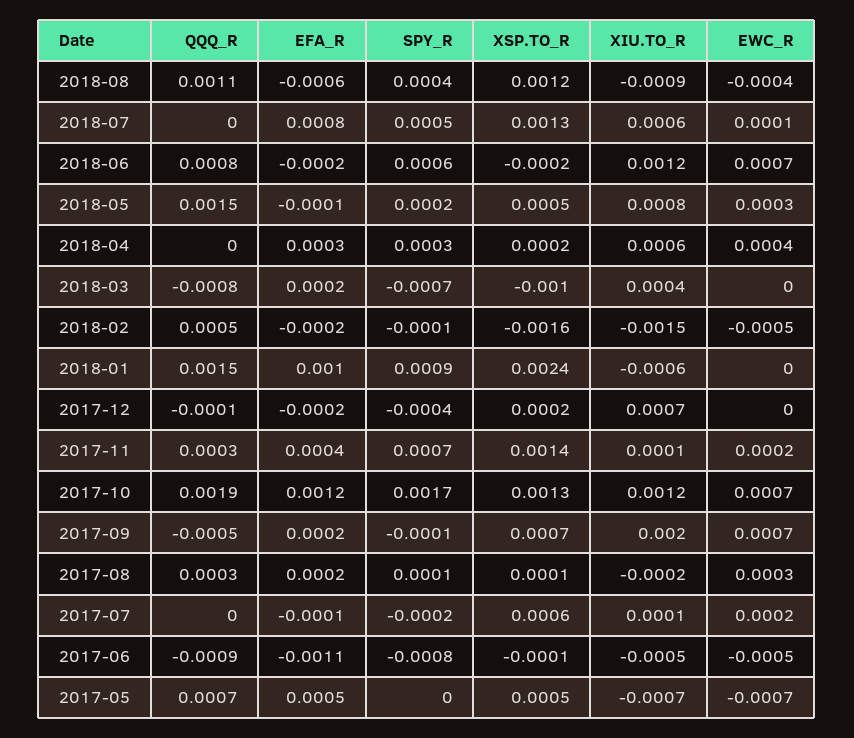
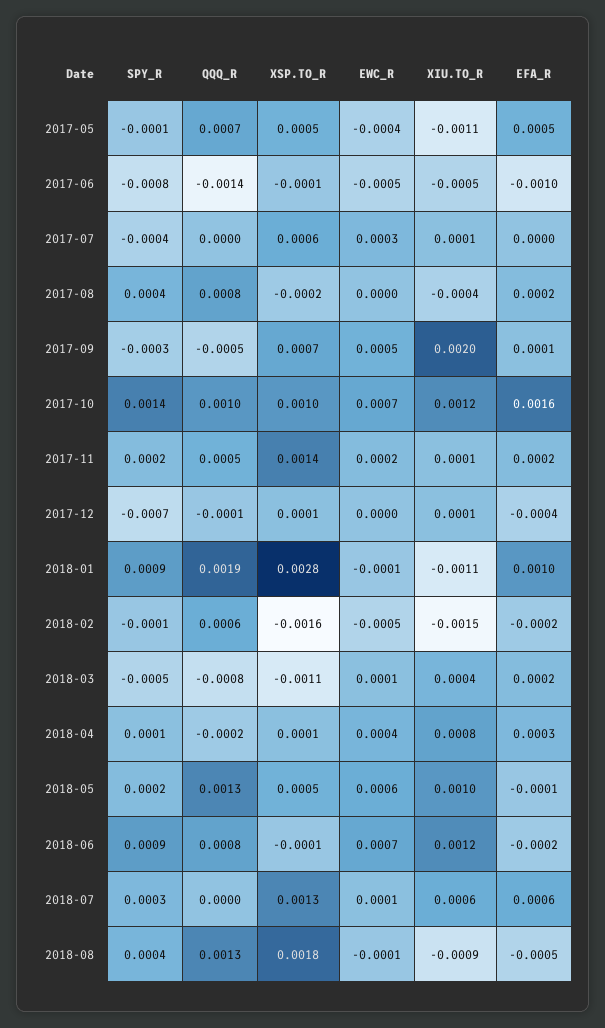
QQQ_R, 2018-08: 0.0011 -> 0.0013
EFA_R, 2018-08: -0.0006 -> -0.0005
XSP.TO_R, 2018-08: 0.0012 -> 0.0018
EWC_R, 2018-08: -0.0004 -> -0.0001
EFA_R, 2018-07: 0.0008 -> 0.0006
SPY_R, 2018-07: 0.0005 -> 0.0003
SPY_R, 2018-06: 0.0006 -> 0.0009
XSP.TO_R, 2018-06: -0.0002 -> -0.0001
QQQ_R, 2018-05: 0.0015 -> 0.0013
XIU.TO_R, 2018-05: 0.0008 -> 0.001
EWC_R, 2018-05: 0.0003 -> 0.0006
QQQ_R, 2018-04: 0 -> -0.0002
SPY_R, 2018-04: 0.0003 -> 0.0001
XSP.TO_R, 2018-04: 0.0002 -> 0.0001
XIU.TO_R, 2018-04: 0.0006 -> 0.0008
SPY_R, 2018-03: -0.0007 -> -0.0005
XSP.TO_R, 2018-03: -0.001 -> -0.0011
EWC_R, 2018-03: 0 -> 0.0001
QQQ_R, 2018-02: 0.0005 -> 0.0006
QQQ_R, 2018-01: 0.0015 -> 0.0019
XSP.TO_R, 2018-01: 0.0024 -> 0.0028
XIU.TO_R, 2018-01: -0.0006 -> -0.0011
EWC_R, 2018-01: 0 -> -0.0001
EFA_R, 2017-12: -0.0002 -> -0.0004
SPY_R, 2017-12: -0.0004 -> -0.0007
XSP.TO_R, 2017-12: 0.0002 -> 0.0001
XIU.TO_R, 2017-12: 0.0007 -> 0.0001
QQQ_R, 2017-11: 0.0003 -> 0.0005
EFA_R, 2017-11: 0.0004 -> 0.0002
SPY_R, 2017-11: 0.0007 -> 0.0002
QQQ_R, 2017-10: 0.0019 -> 0.001
EFA_R, 2017-10: 0.0012 -> 0.0016
SPY_R, 2017-10: 0.0017 -> 0.0014
XSP.TO_R, 2017-10: 0.0013 -> 0.001
EFA_R, 2017-09: 0.0002 -> 0.0001
SPY_R, 2017-09: -0.0001 -> -0.0003
EWC_R, 2017-09: 0.0007 -> 0.0005
QQQ_R, 2017-08: 0.0003 -> 0.0008
SPY_R, 2017-08: 0.0001 -> 0.0004
XSP.TO_R, 2017-08: 0.0001 -> -0.0002
XIU.TO_R, 2017-08: -0.0002 -> -0.0004
EWC_R, 2017-08: 0.0003 -> 0
EFA_R, 2017-07: -0.0001 -> 0
SPY_R, 2017-07: -0.0002 -> -0.0004
EWC_R, 2017-07: 0.0002 -> 0.0003
QQQ_R, 2017-06: -0.0009 -> -0.0014
EFA_R, 2017-06: -0.0011 -> -0.001
SPY_R, 2017-05: 0 -> -0.0001
XIU.TO_R, 2017-05: -0.0007 -> -0.0011
EWC_R, 2017-05: -0.0007 -> -0.0004

